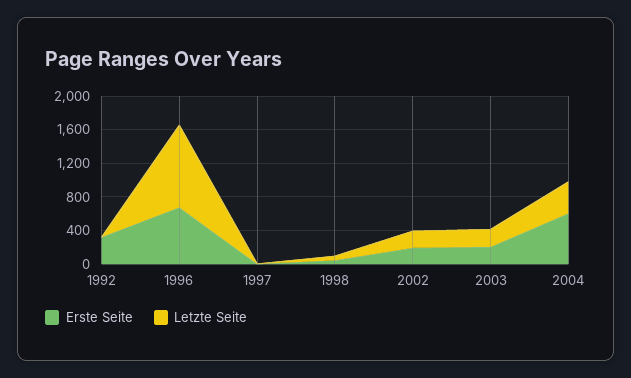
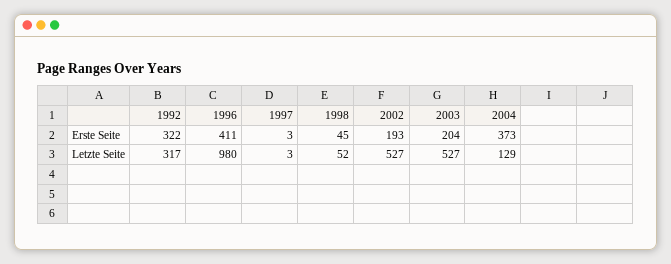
Letzte Seite, 1992: 0 -> 317
Erste Seite, 1996: 700 -> 411
Letzte Seite, 2002: 200 -> 527
Letzte Seite, 2003: 200 -> 527
Erste Seite, 2004: 600 -> 373
Letzte Seite, 2004: 400 -> 129

